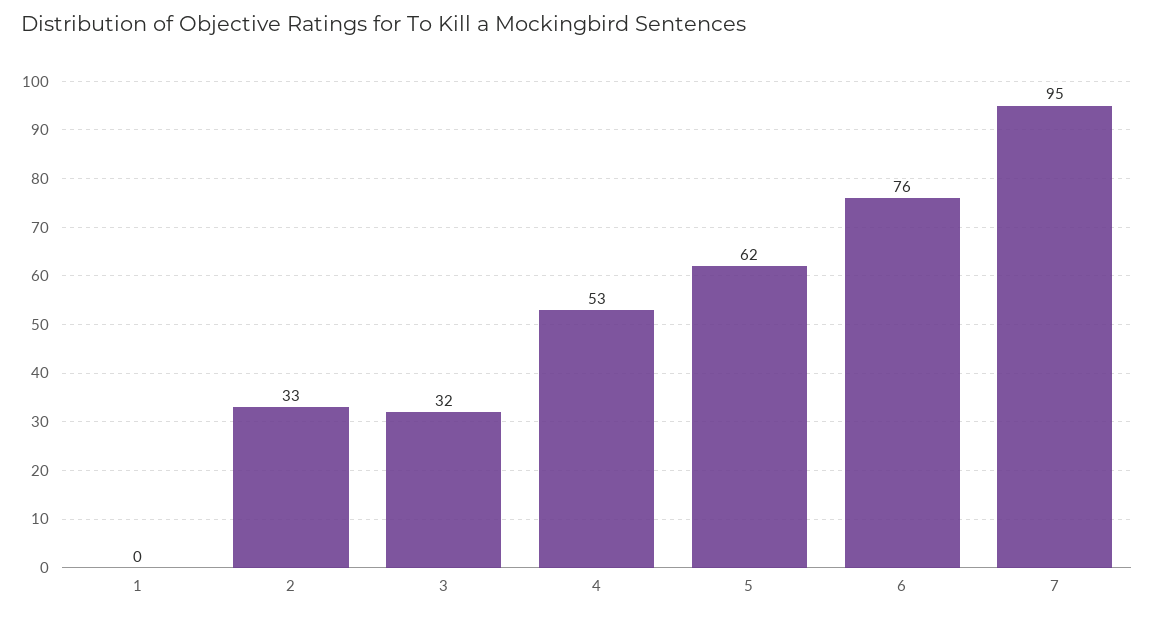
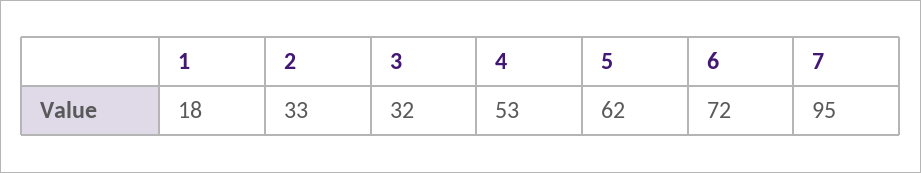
1: 0 -> 18
6: 76 -> 72

